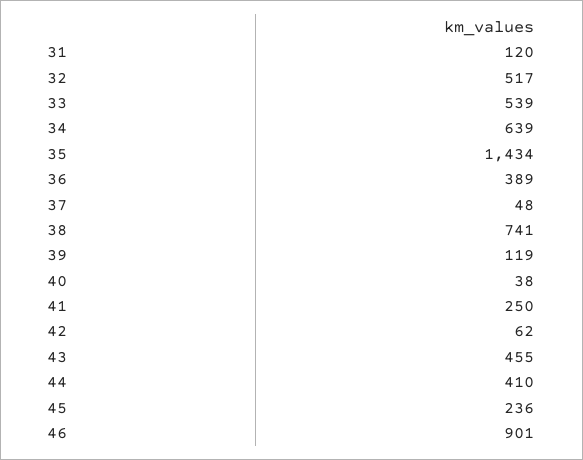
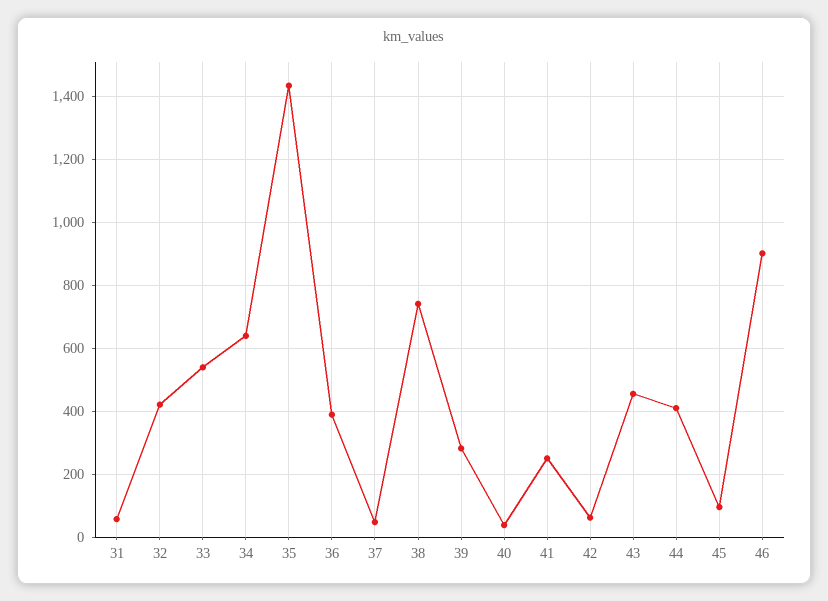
31: 120 -> 60
32: 517 -> 420
39: 119 -> 280
45: 236 -> 100

